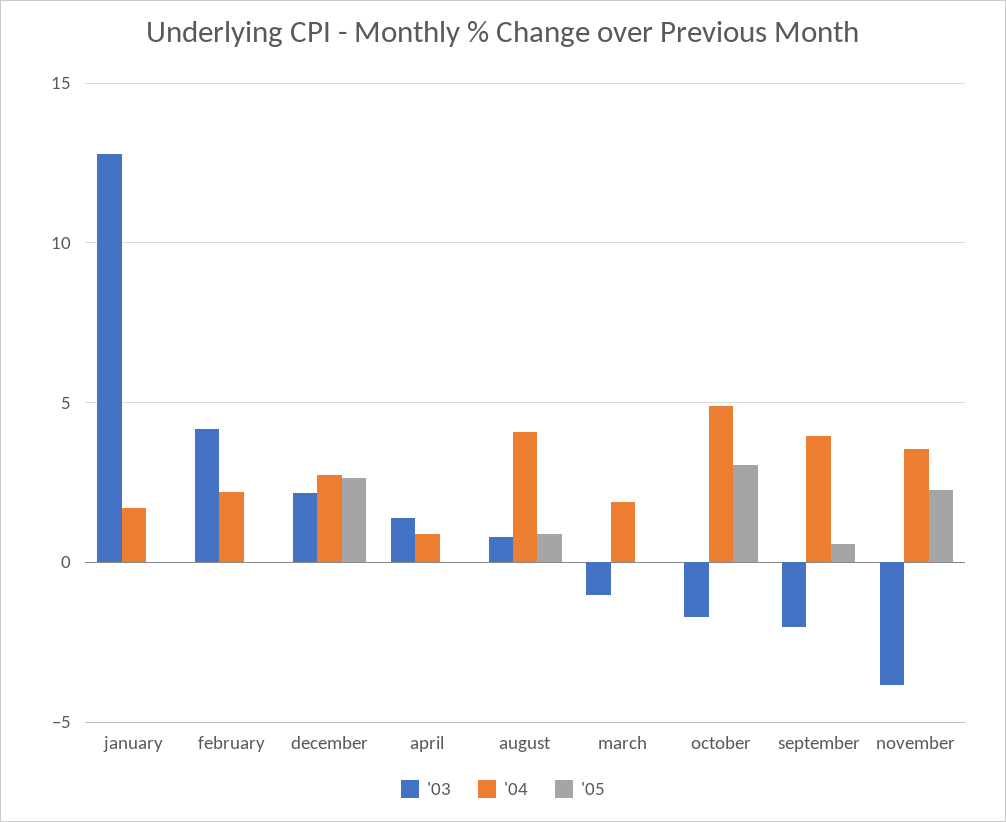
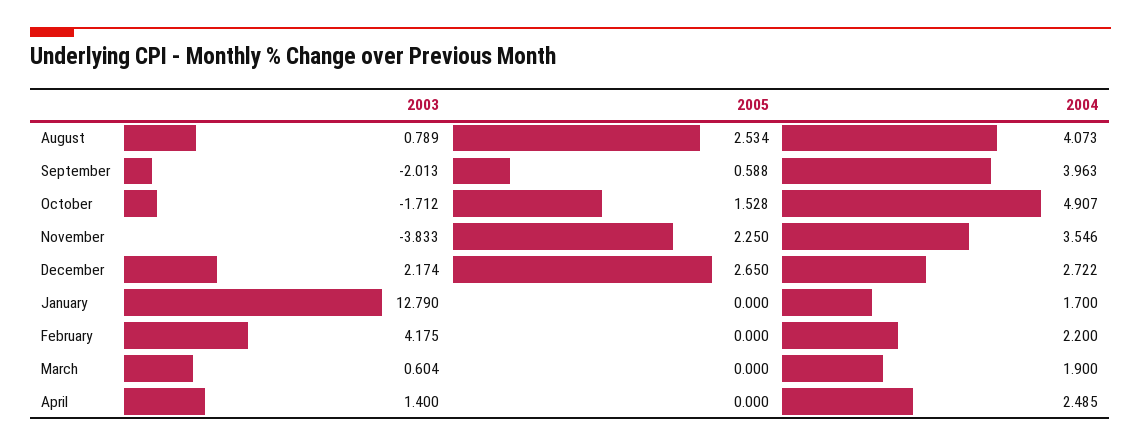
'04, april: 1 -> 2.485
'05, august: 1 -> 2.534
'03, march: -1 -> 0.604
'05, october: 3 -> 1.528

